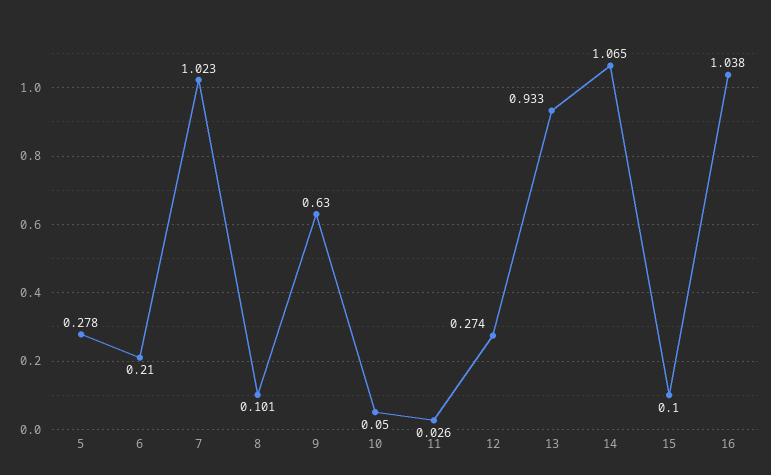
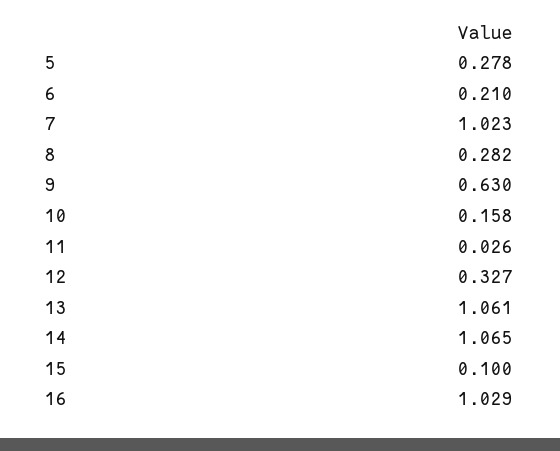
8: 0.101 -> 0.282
10: 0.05 -> 0.158
12: 0.274 -> 0.327
13: 0.933 -> 1.061
16: 1.038 -> 1.029

